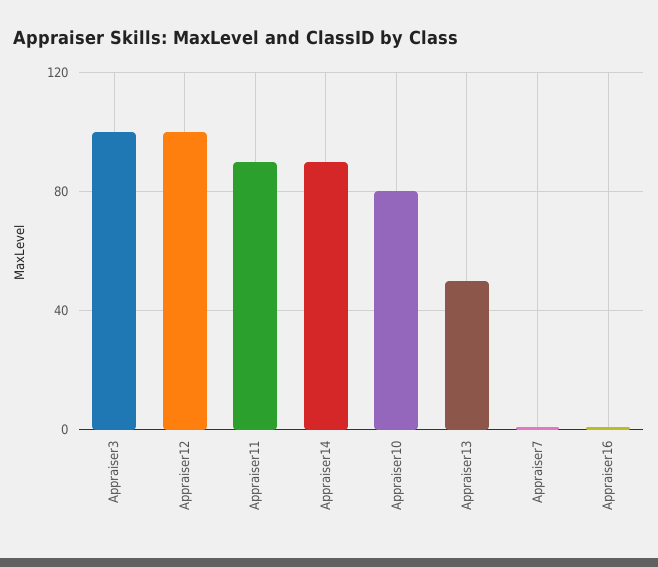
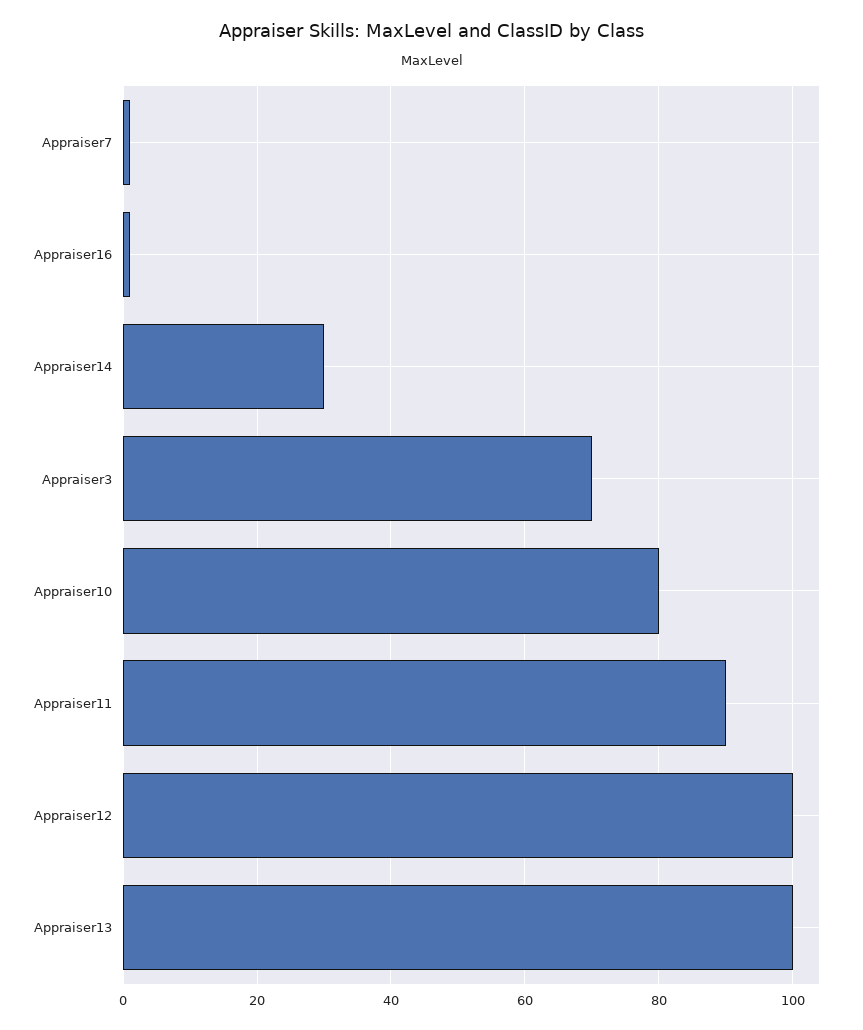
Appraiser3: 100 -> 70
Appraiser14: 90 -> 30
Appraiser13: 50 -> 100

